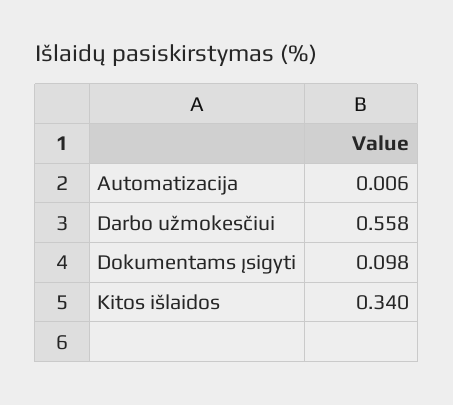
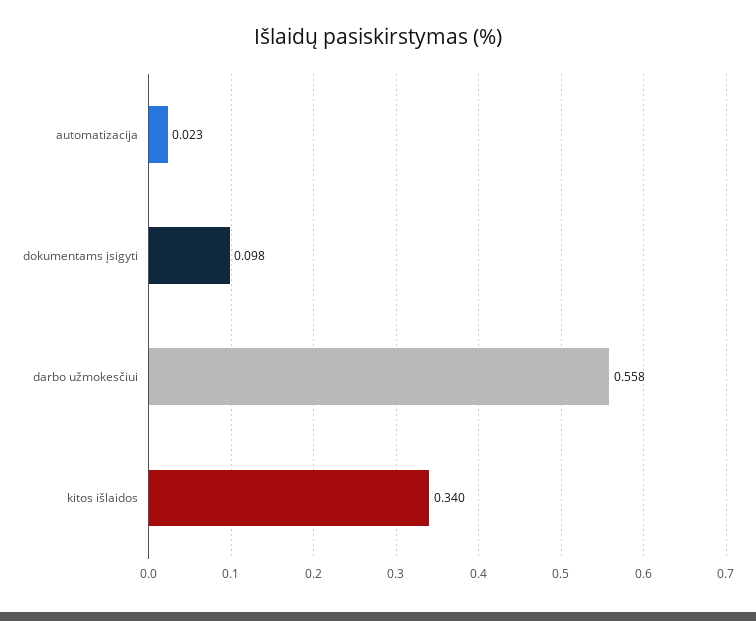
Automatizacija: 0.006 -> 0.023

